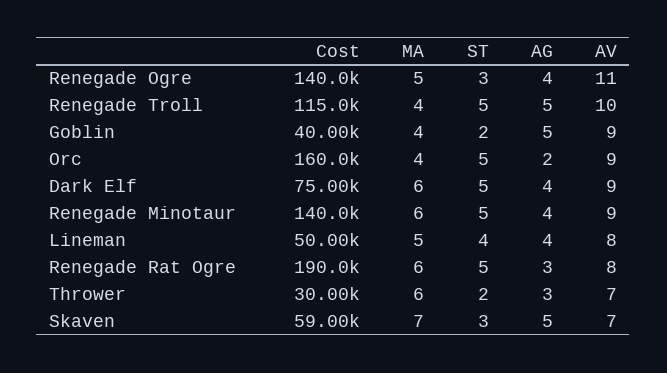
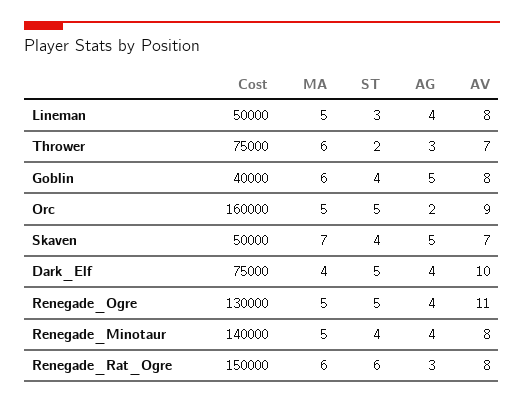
Cost, Renegade Ogre: 140000 -> 130000
ST, Renegade Ogre: 3 -> 5
Cost, Renegade Troll: 115000 -> none
MA, Renegade Troll: 4 -> none
ST, Renegade Troll: 5 -> none
AG, Renegade Troll: 5 -> none
AV, Renegade Troll: 10 -> none
MA, Goblin: 4 -> 6
ST, Goblin: 2 -> 4
AV, Goblin: 9 -> 8
MA, Orc: 4 -> 5
MA, Dark Elf: 6 -> 4
AV, Dark Elf: 9 -> 10
MA, Renegade Minotaur: 6 -> 5
ST, Renegade Minotaur: 5 -> 4
AV, Renegade Minotaur: 9 -> 8
ST, Lineman: 4 -> 3
Cost, Renegade Rat Ogre: 190000 -> 150000
ST, Renegade Rat Ogre: 5 -> 6
Cost, Thrower: 30000 -> 75000
Cost, Skaven: 59000 -> 50000
ST, Skaven: 3 -> 4

